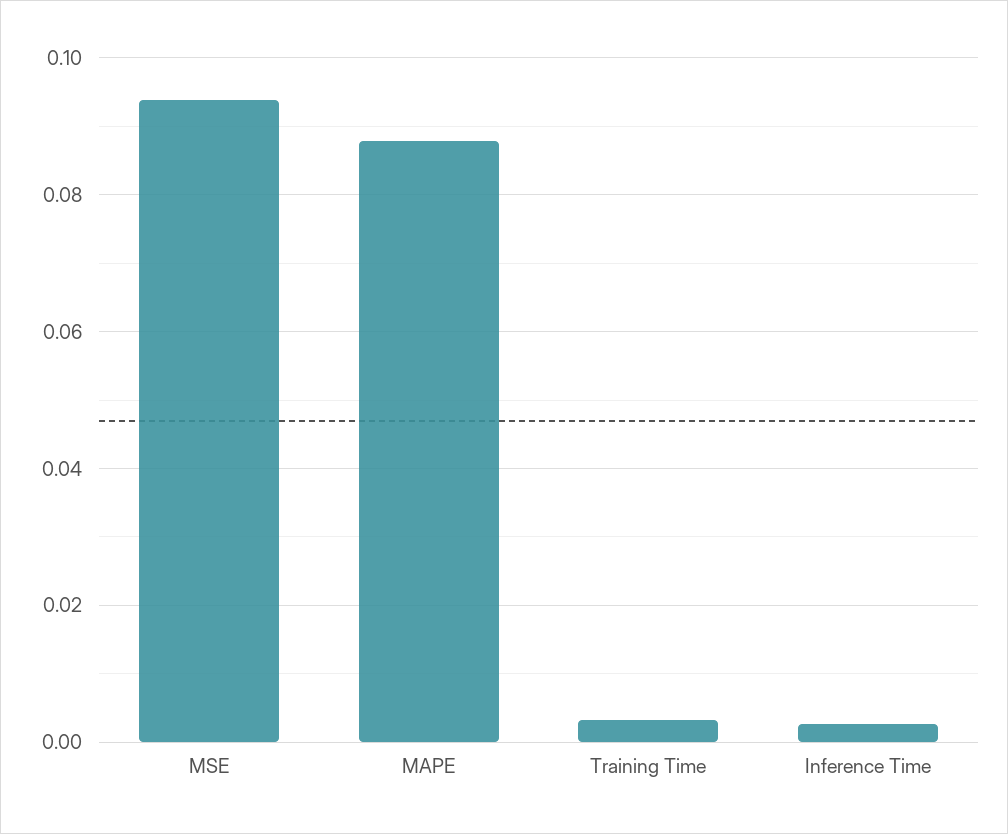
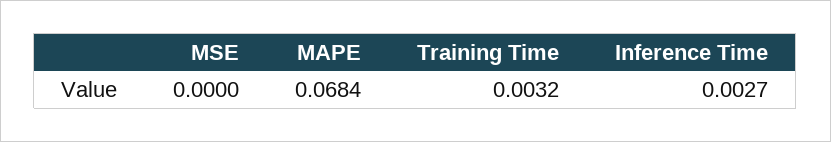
MSE: 0.094 -> 0
MAPE: 0.088 -> 0.0684

